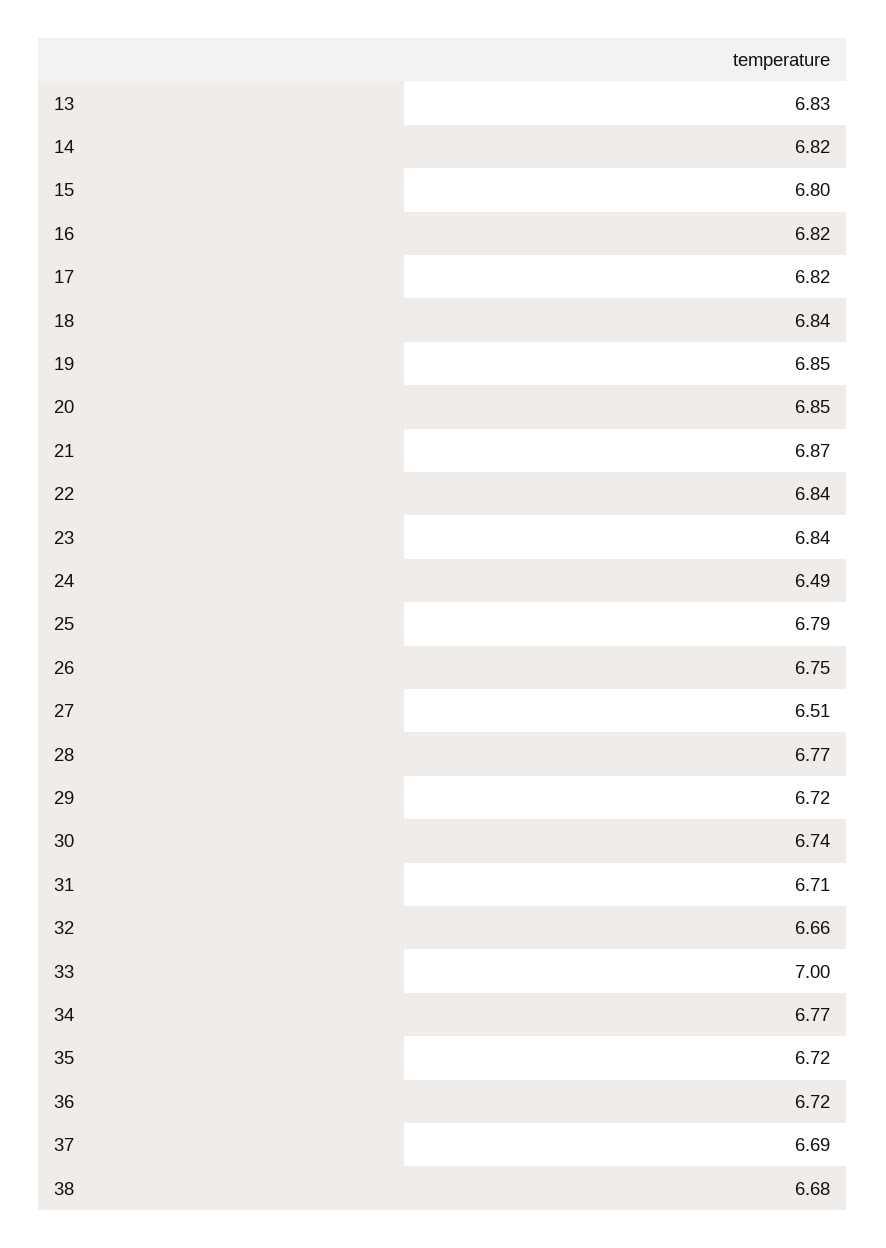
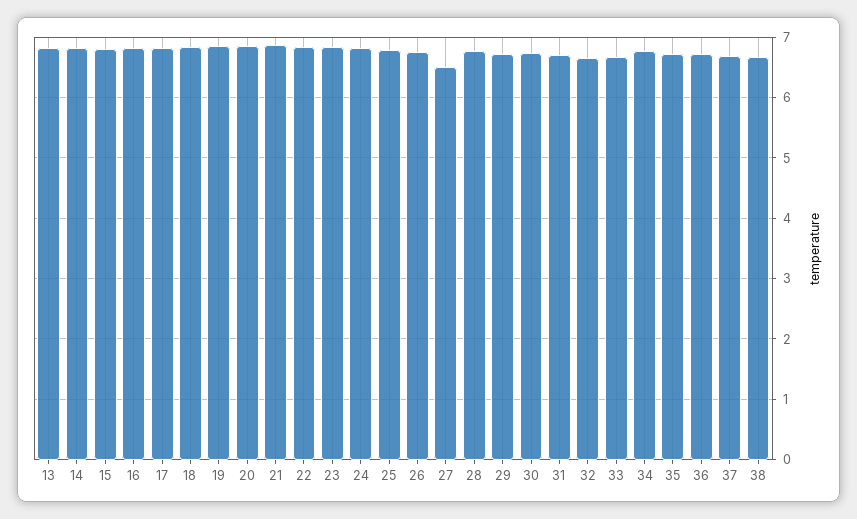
24: 6.49 -> 6.8
33: 7 -> 6.7

